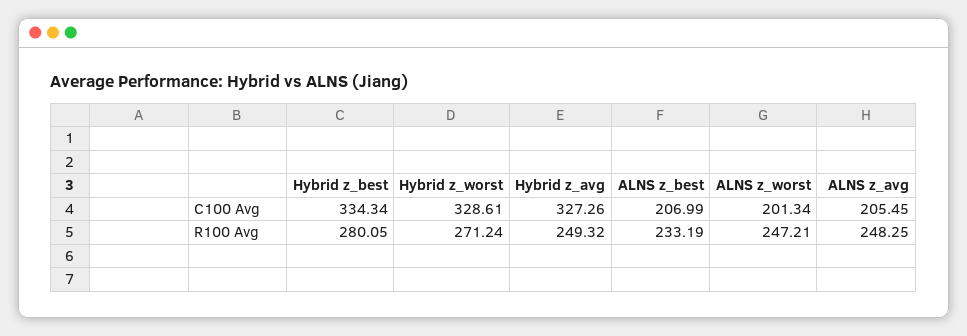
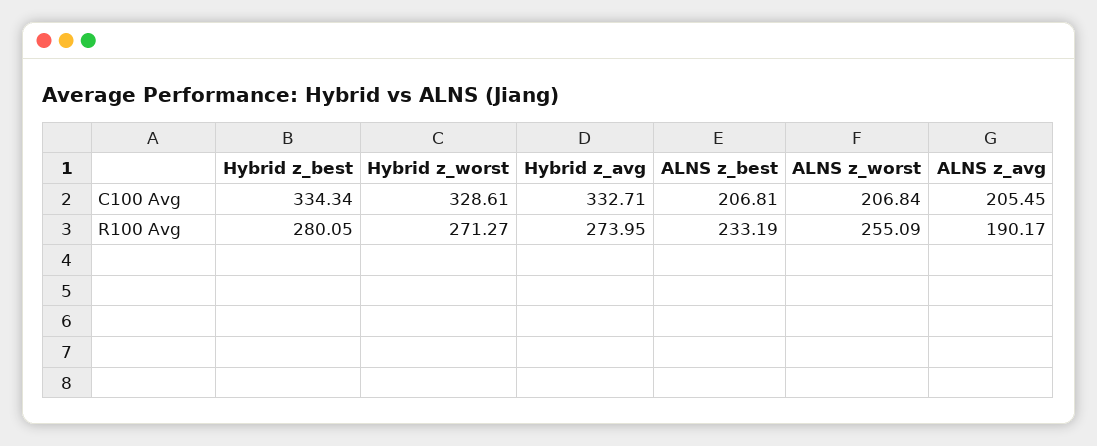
Hybrid z_avg, C100 Avg: 327.26 -> 332.71
ALNS z_best, C100 Avg: 206.99 -> 206.81
ALNS z_worst, C100 Avg: 201.34 -> 206.84
Hybrid z_worst, R100 Avg: 271.24 -> 271.27
Hybrid z_avg, R100 Avg: 249.32 -> 273.95
ALNS z_worst, R100 Avg: 247.21 -> 255.09
ALNS z_avg, R100 Avg: 248.25 -> 190.17

